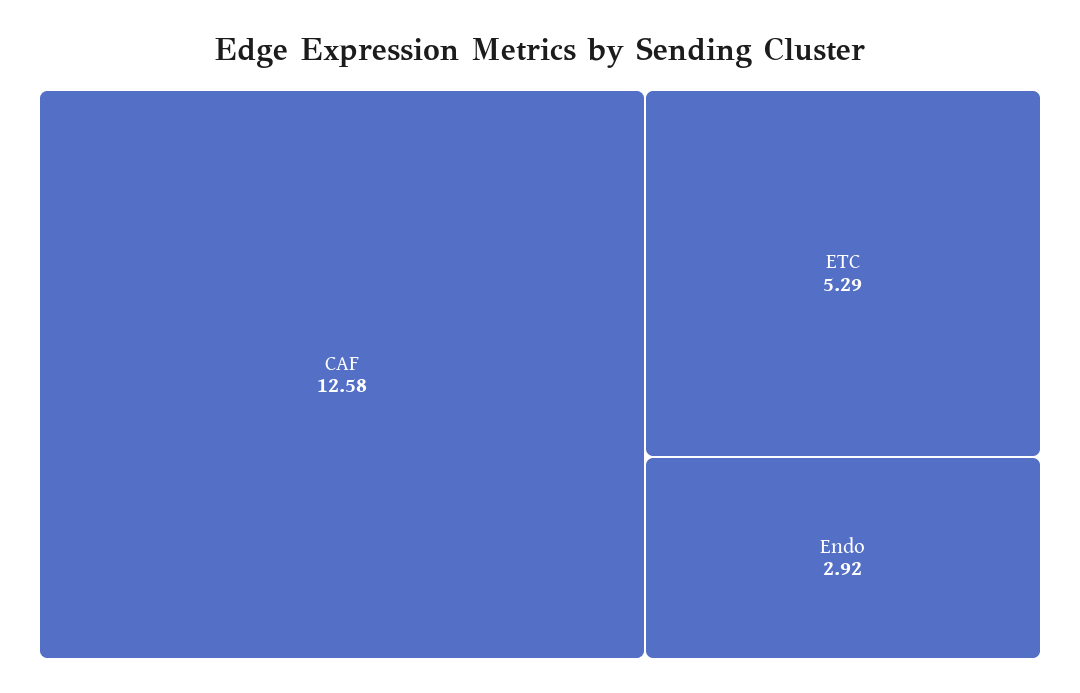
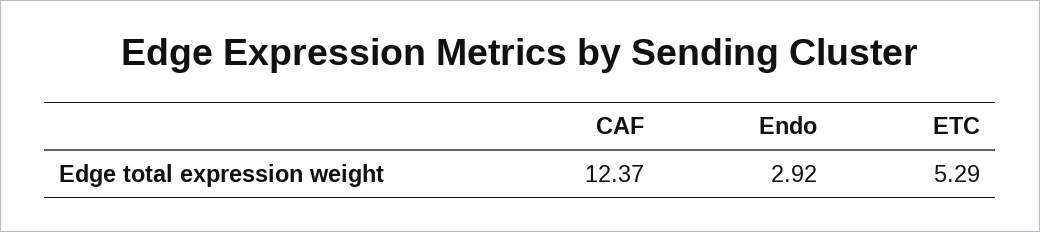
CAF: 12.58 -> 12.37

